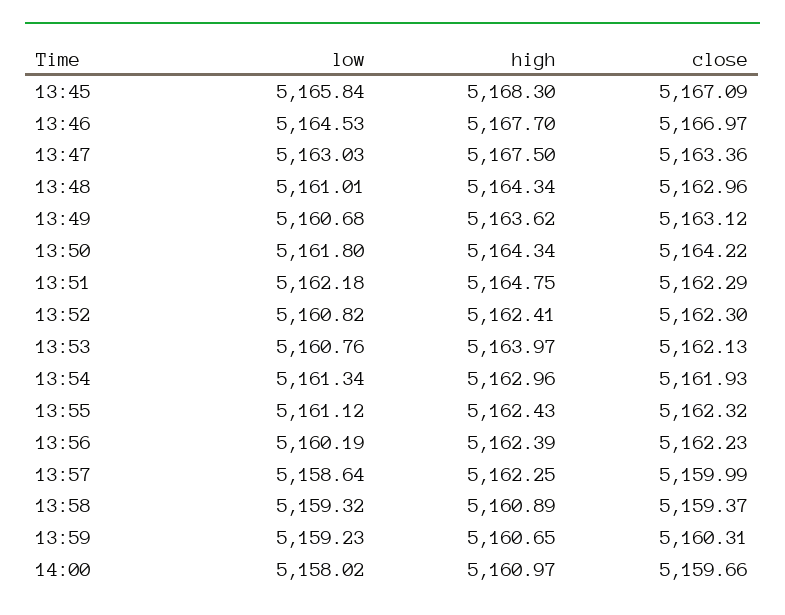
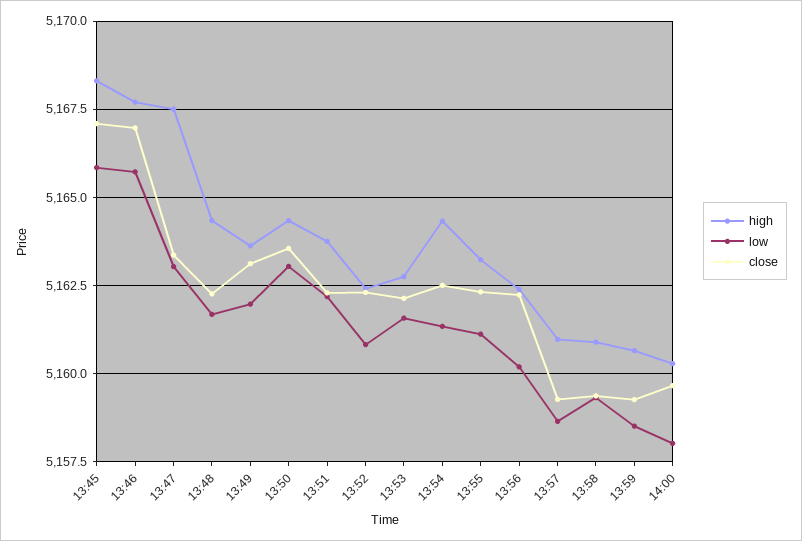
low, 13:46: 5164.53 -> 5165.75
low, 13:48: 5161.01 -> 5161.75
close, 13:48: 5162.96 -> 5162.25
low, 13:49: 5160.68 -> 5162
low, 13:50: 5161.8 -> 5163
close, 13:50: 5164.22 -> 5163.5
high, 13:51: 5164.75 -> 5163.75
low, 13:53: 5160.76 -> 5161.5
high, 13:53: 5163.97 -> 5162.75
high, 13:54: 5162.96 -> 5164.25
close, 13:54: 5161.93 -> 5162.5
high, 13:55: 5162.43 -> 5163.25
high, 13:57: 5162.25 -> 5161
close, 13:57: 5159.99 -> 5159.25
low, 13:59: 5159.23 -> 5158.5
close, 13:59: 5160.31 -> 5159.25
high, 14:00: 5160.97 -> 5160.25

